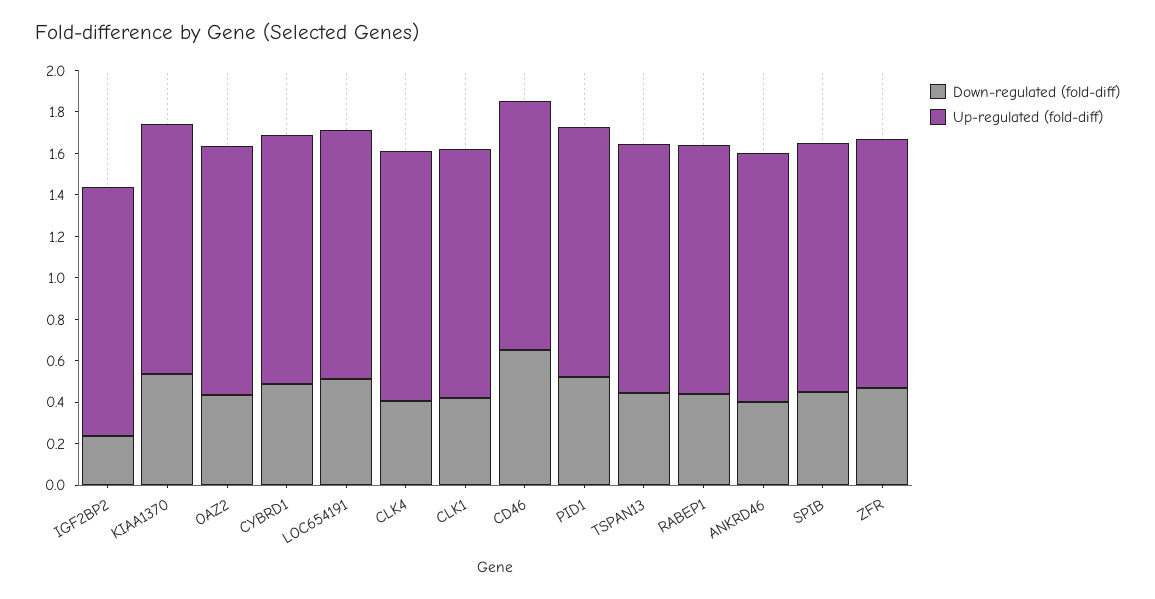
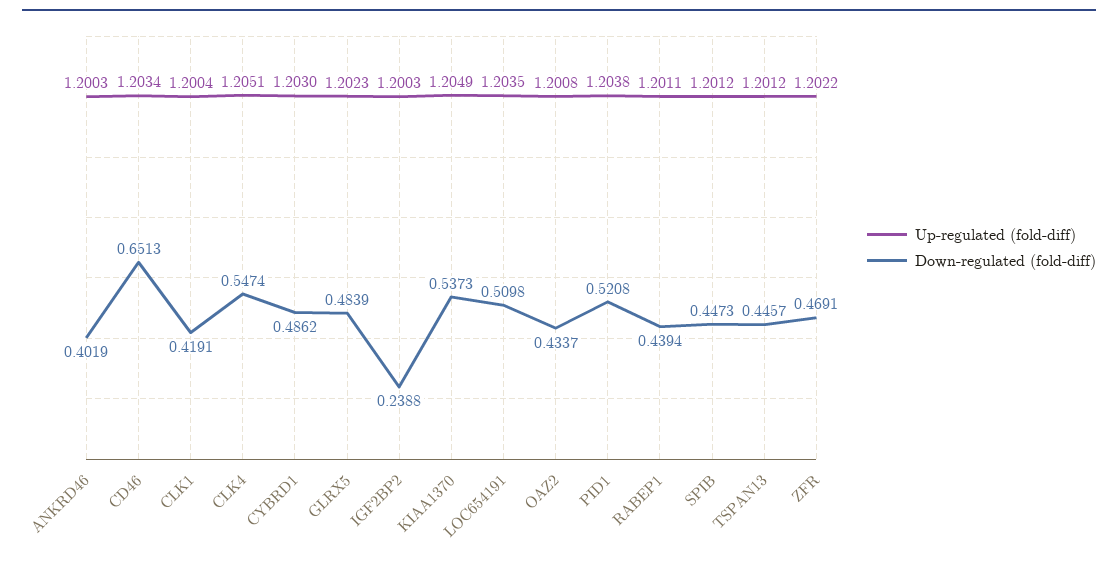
Down-regulated (fold-diff), CLK4: 0.4 -> 0.5474
Up-regulated (fold-diff), GLRX5: none -> 1.2023
Down-regulated (fold-diff), GLRX5: none -> 0.4839

